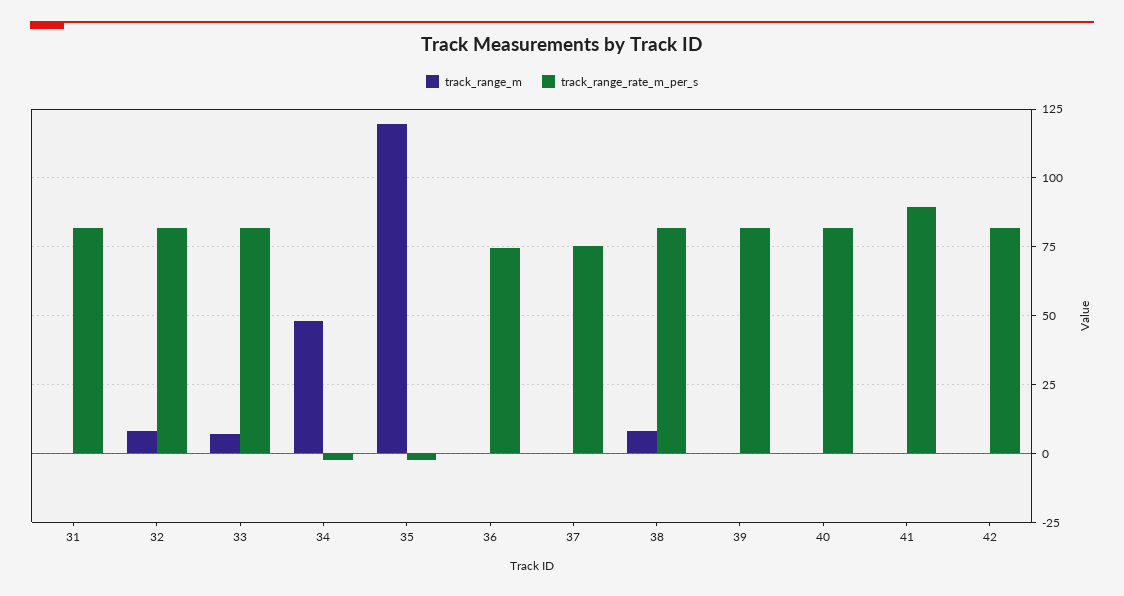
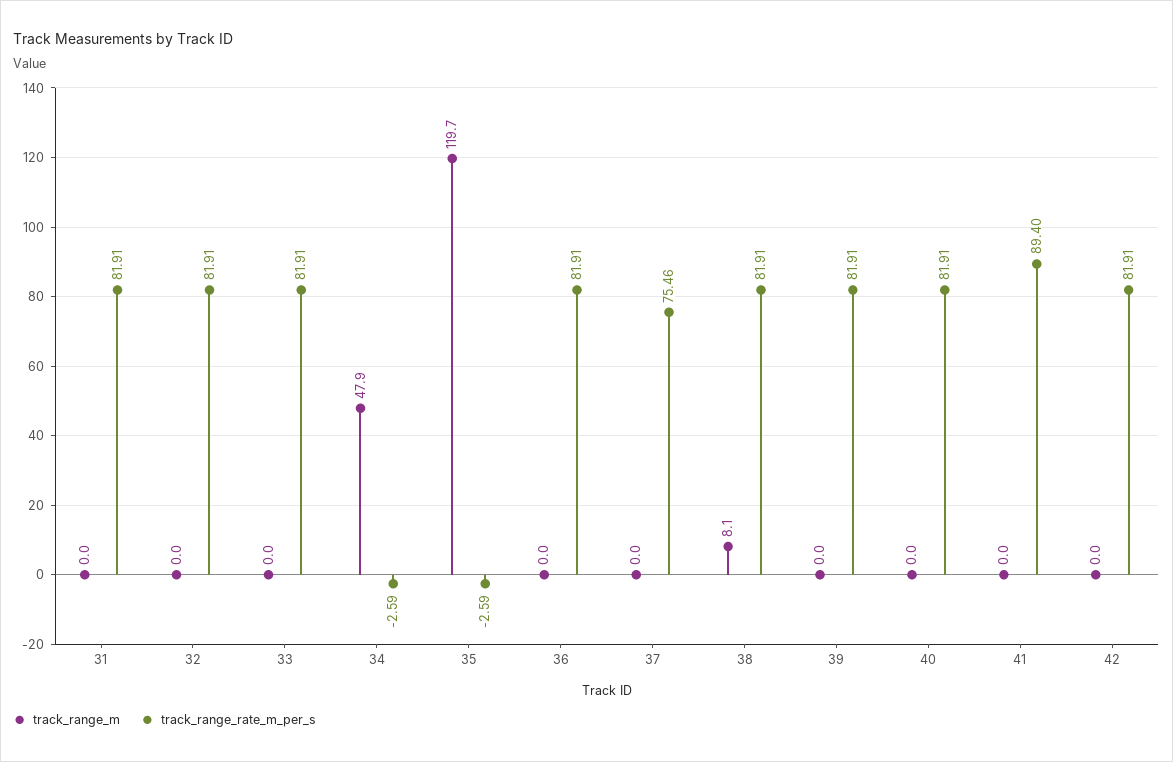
track_range_m, 32: 7.5 -> 0
track_range_m, 33: 7.5 -> 0
track_range_rate_m_per_s, 36: 75 -> 81.91

